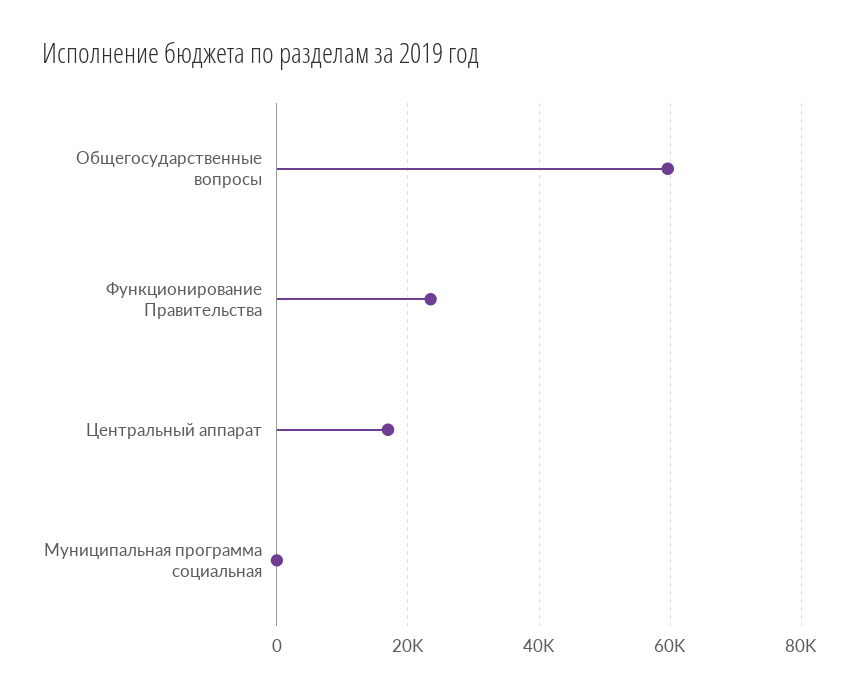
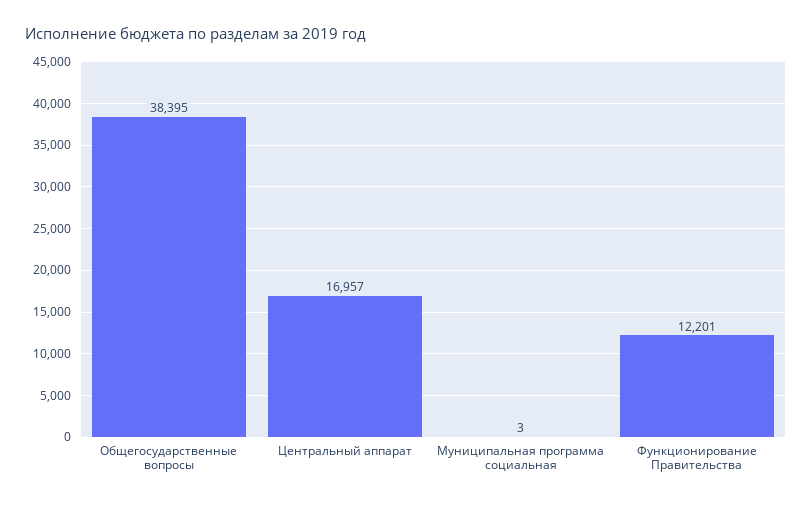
Общегосударственные вопросы: 60000 -> 38395
Функционирование Правительства: 24000 -> 12201

